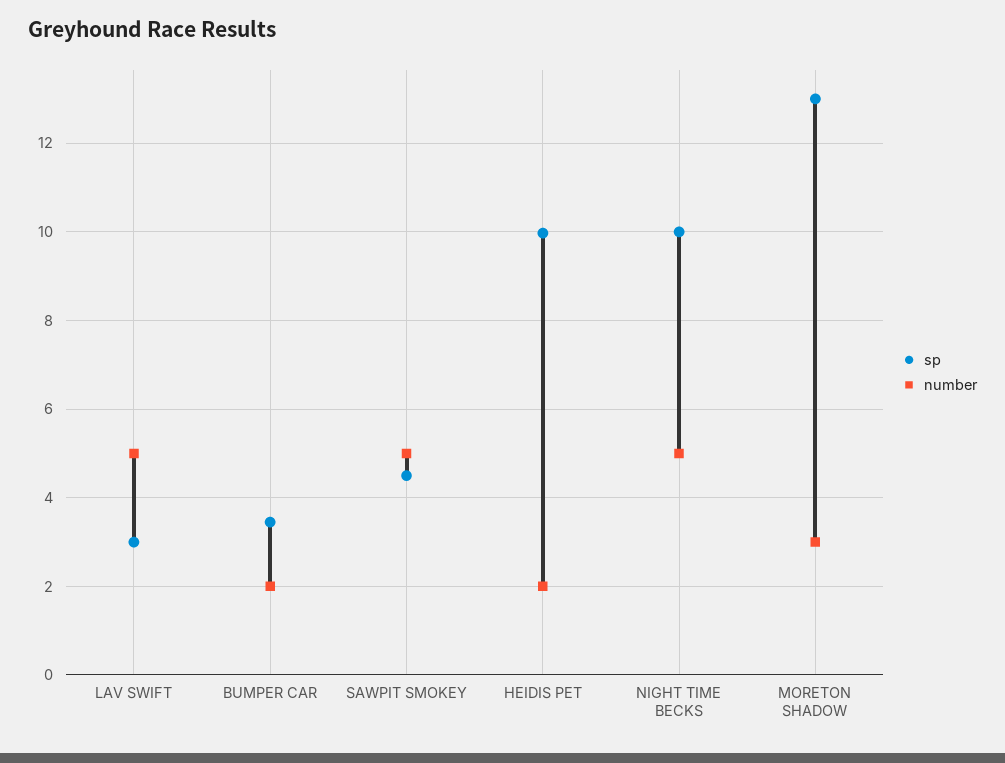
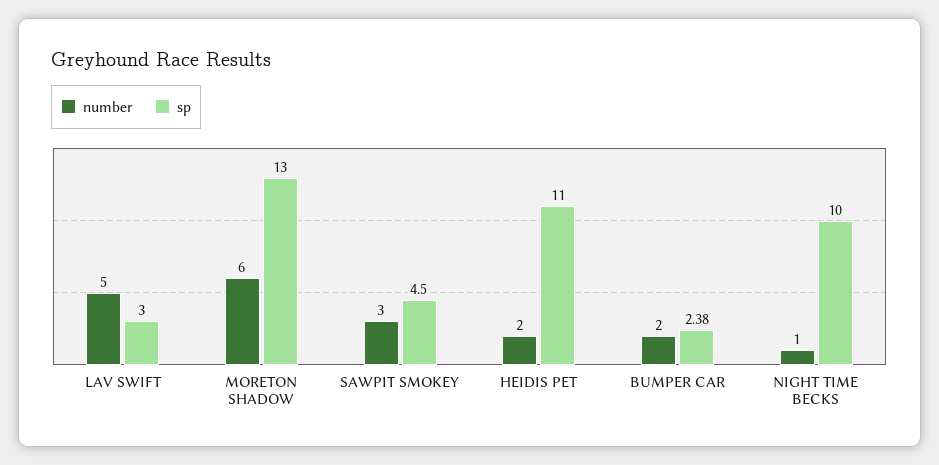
sp, BUMPER CAR: 3.4 -> 2.38
number, SAWPIT SMOKEY: 5 -> 3
sp, HEIDIS PET: 10 -> 11
number, NIGHT TIME BECKS: 5 -> 1
number, MORETON SHADOW: 3 -> 6

